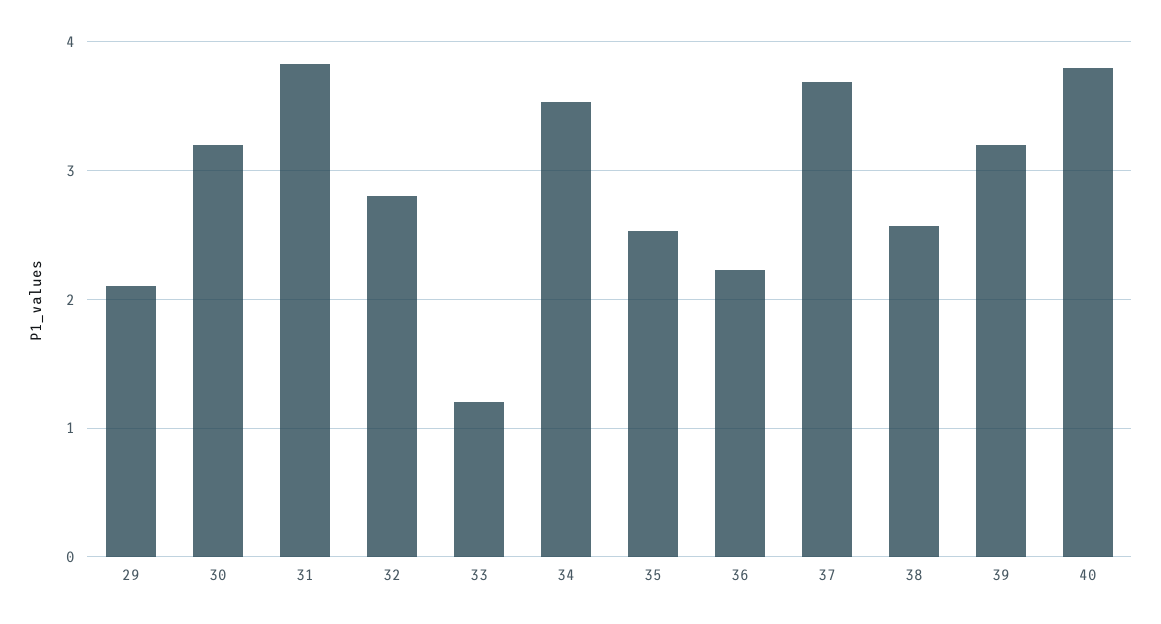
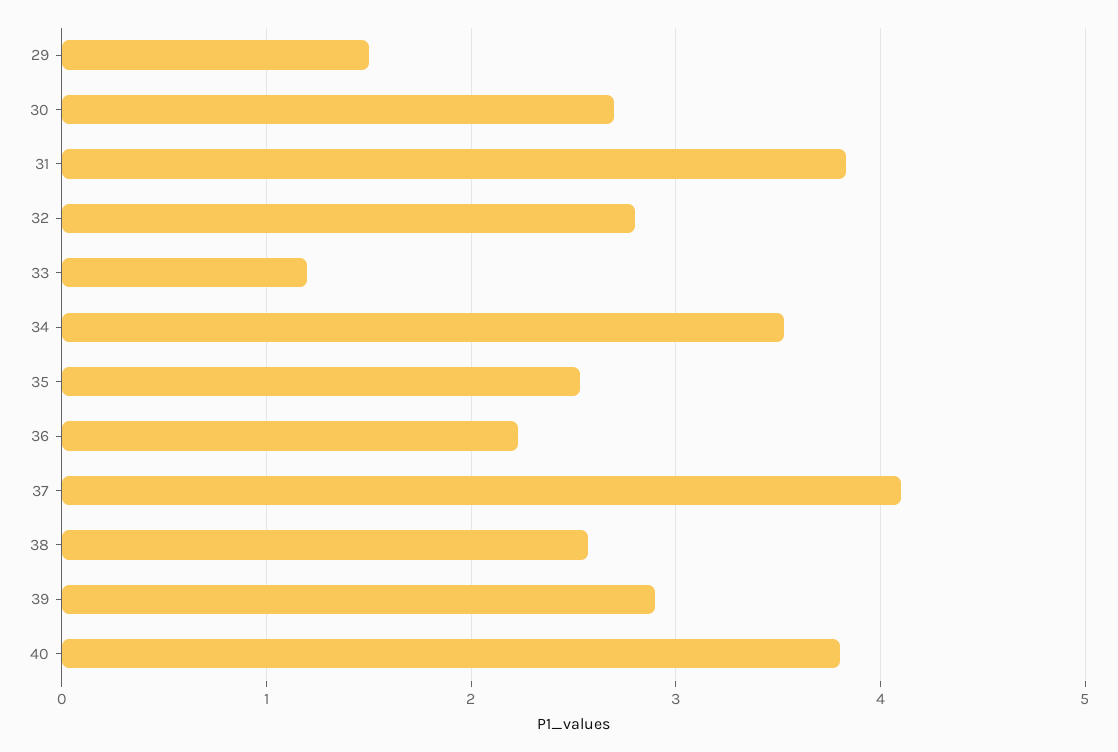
29: 2.1 -> 1.5
30: 3.2 -> 2.7
37: 3.7 -> 4.1
39: 3.2 -> 2.9

